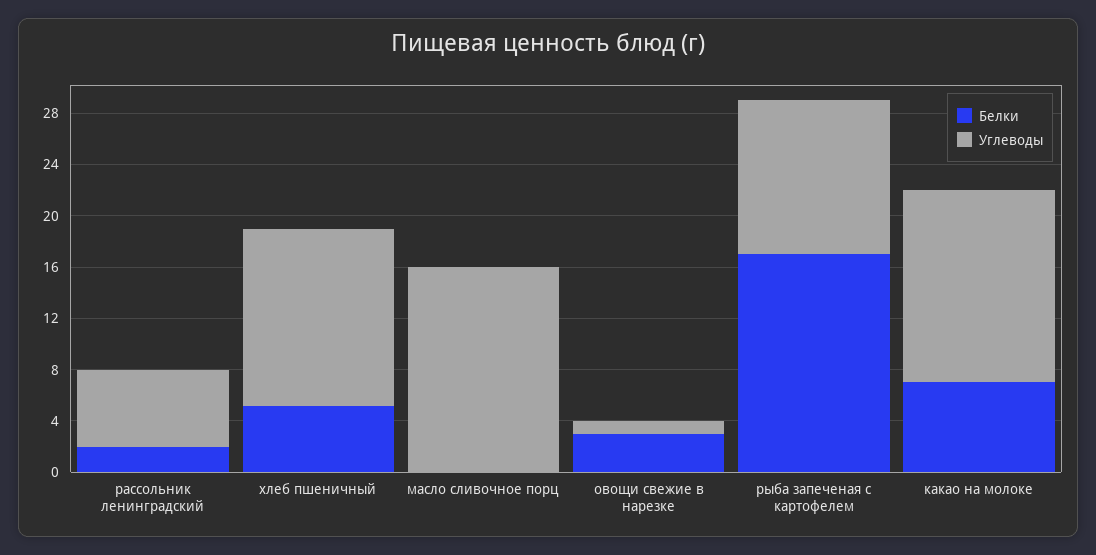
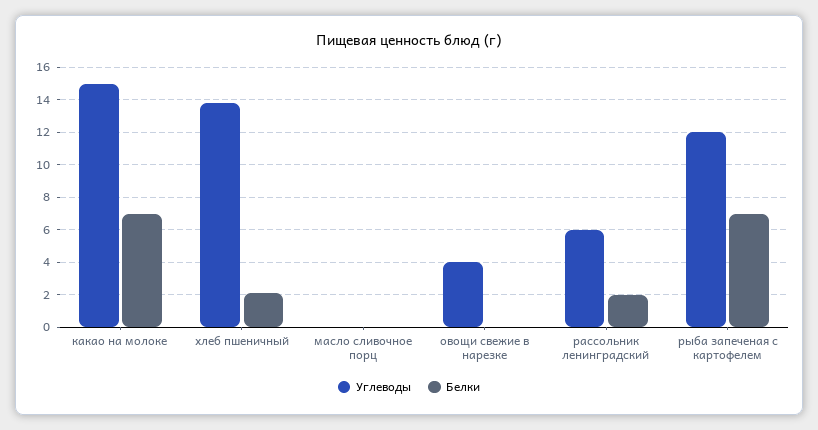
Белки, хлеб пшеничный: 5 -> 2
Углеводы, масло сливочное порц: 16 -> 0
Белки, овощи свежие в нарезке: 3 -> 0
Углеводы, овощи свежие в нарезке: 1 -> 4
Белки, рыба запеченая с картофелем: 17 -> 7

